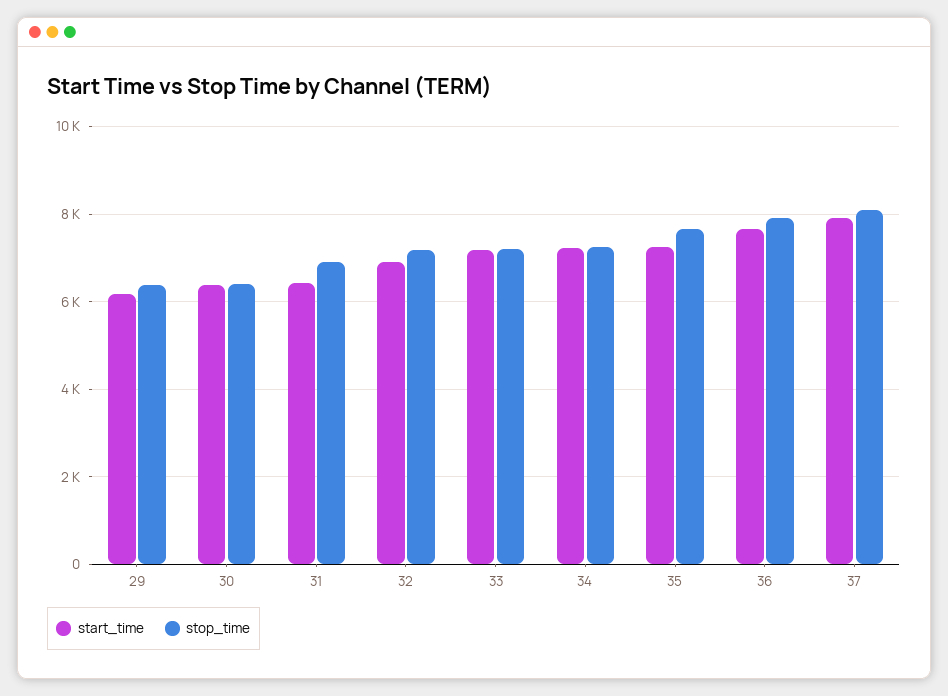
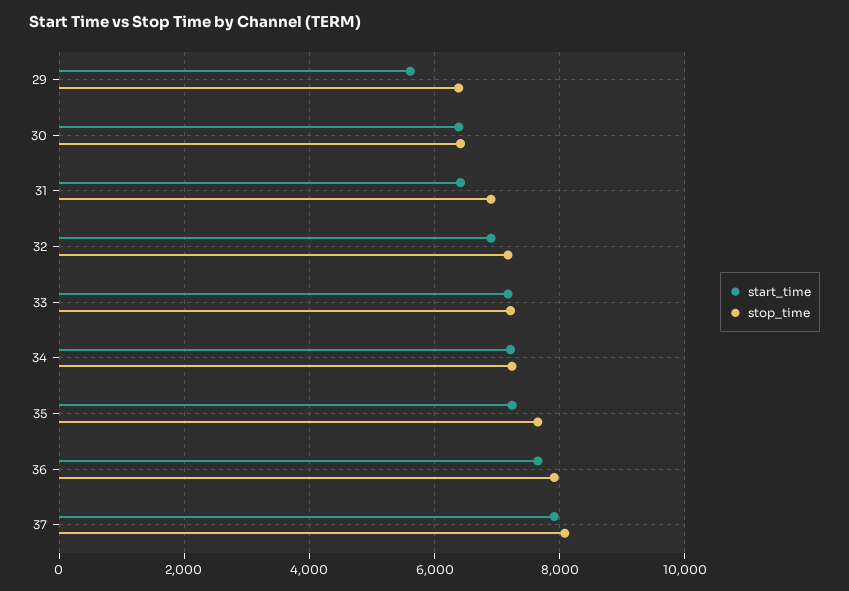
start_time, 29: 6200 -> 5600

